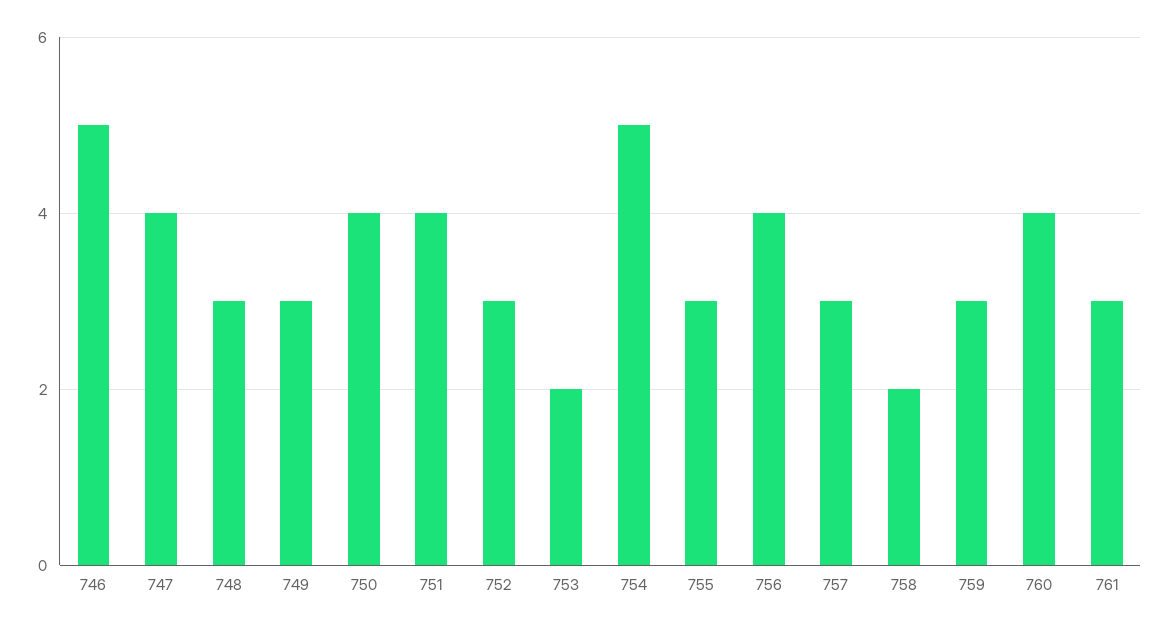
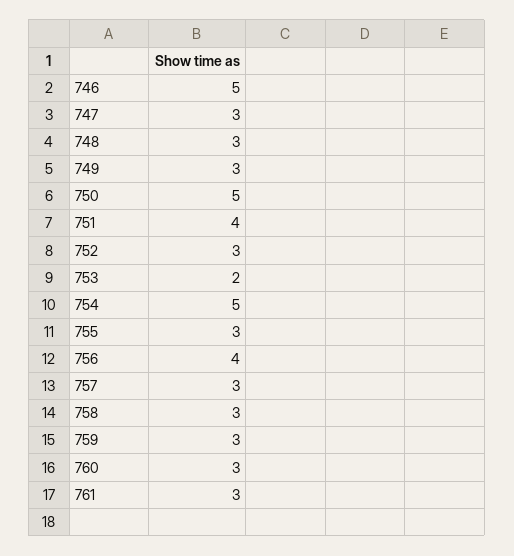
747: 4 -> 3
750: 4 -> 5
758: 2 -> 3
760: 4 -> 3

